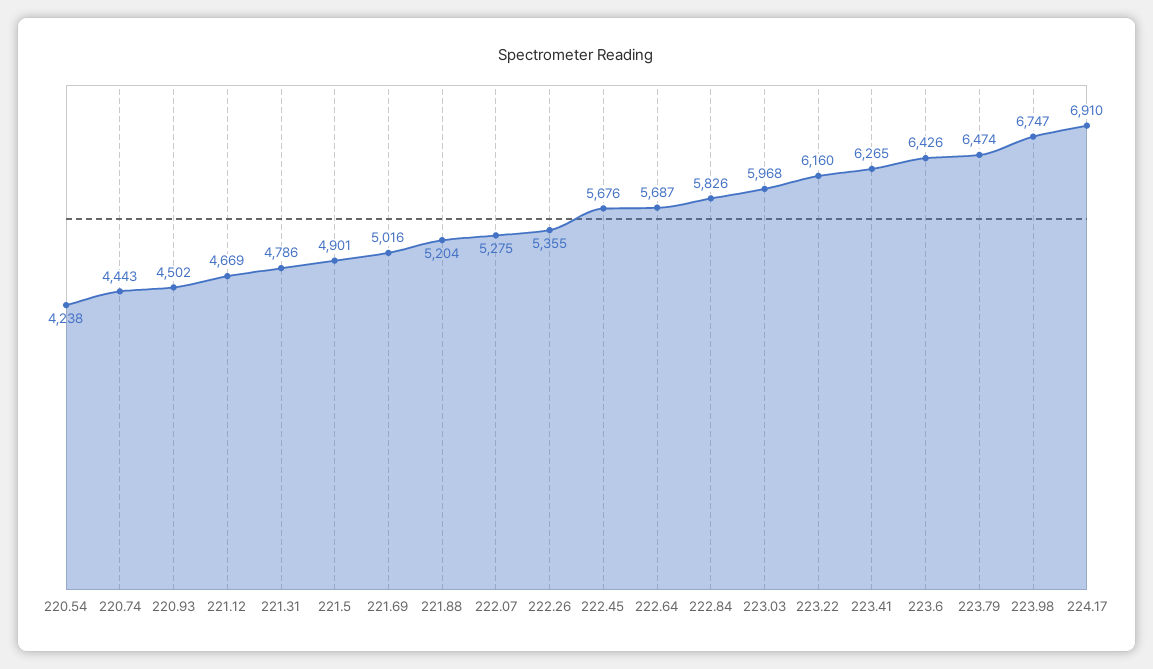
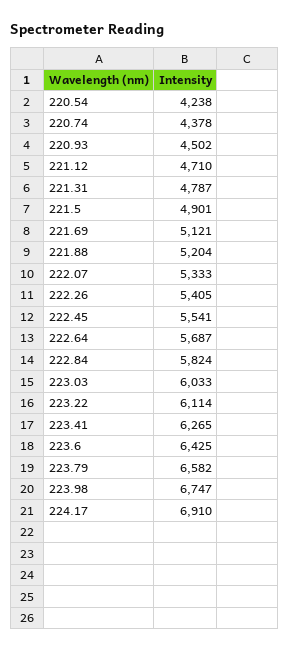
220.74: 4443 -> 4378
221.12: 4669 -> 4710
221.31: 4786 -> 4787
221.69: 5016 -> 5121
222.07: 5275 -> 5333
222.26: 5355 -> 5405
222.45: 5676 -> 5541
222.84: 5826 -> 5824
223.03: 5968 -> 6033
223.22: 6160 -> 6114
223.6: 6426 -> 6425
223.79: 6474 -> 6582

